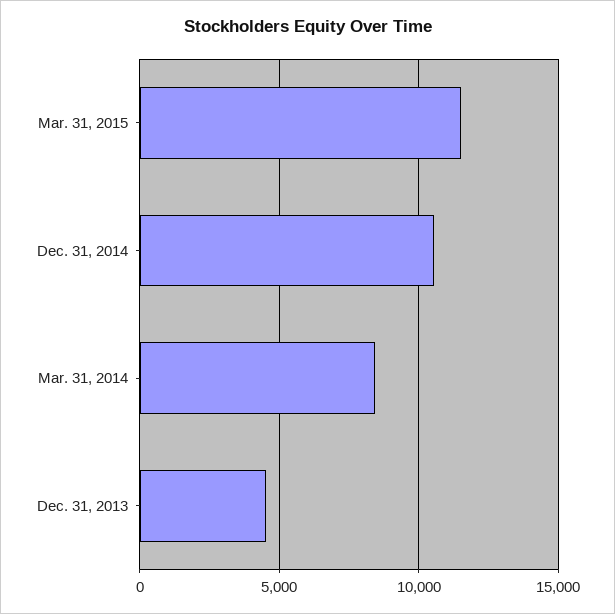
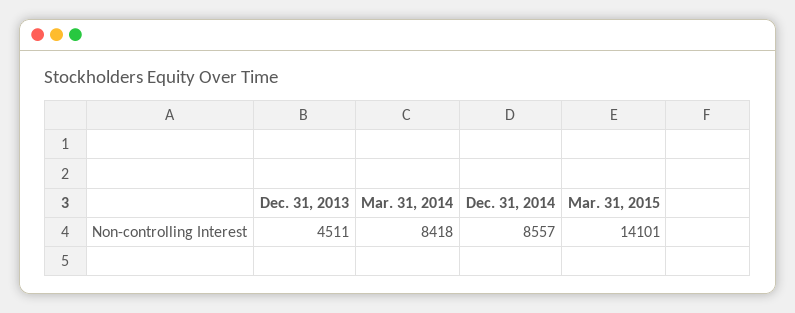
Mar. 31, 2015: 11500 -> 14101
Dec. 31, 2014: 10500 -> 8557

